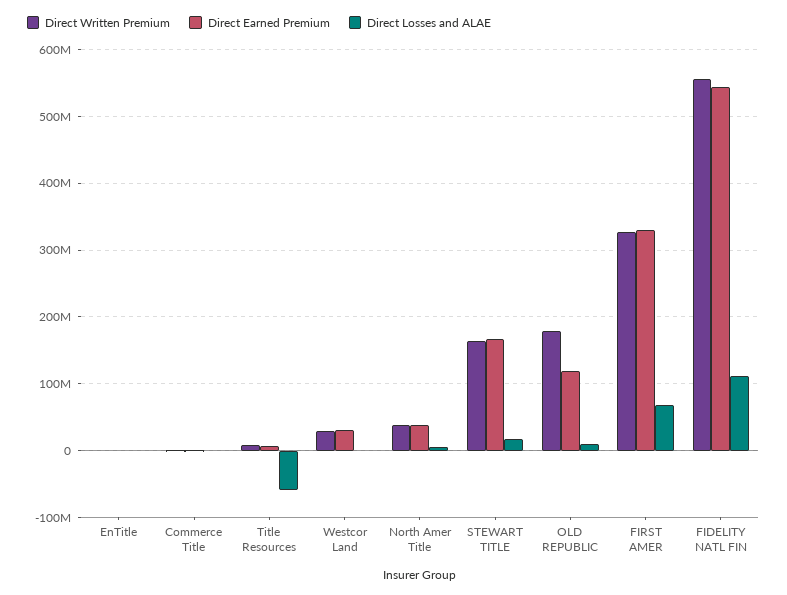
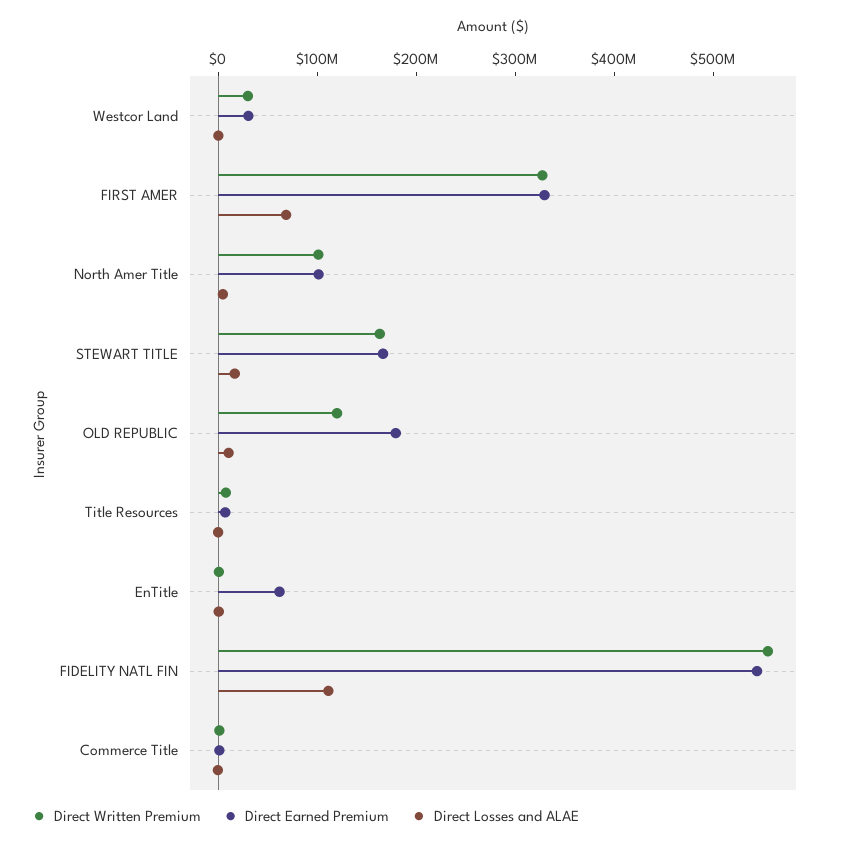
Direct Earned Premium, EnTitle: 0 -> 60000000
Direct Losses and ALAE, Title Resources: -60000000 -> 0
Direct Written Premium, North Amer Title: 40000000 -> 100000000
Direct Earned Premium, North Amer Title: 40000000 -> 100000000
Direct Written Premium, OLD REPUBLIC: 180000000 -> 120000000
Direct Earned Premium, OLD REPUBLIC: 120000000 -> 180000000

